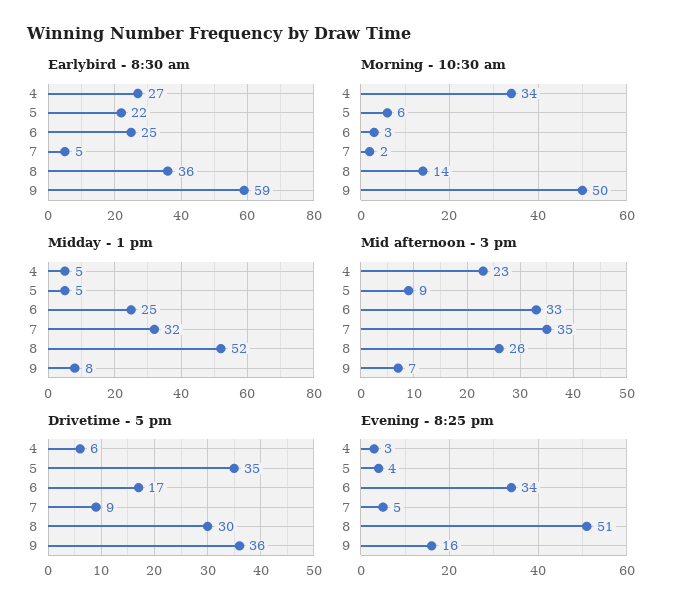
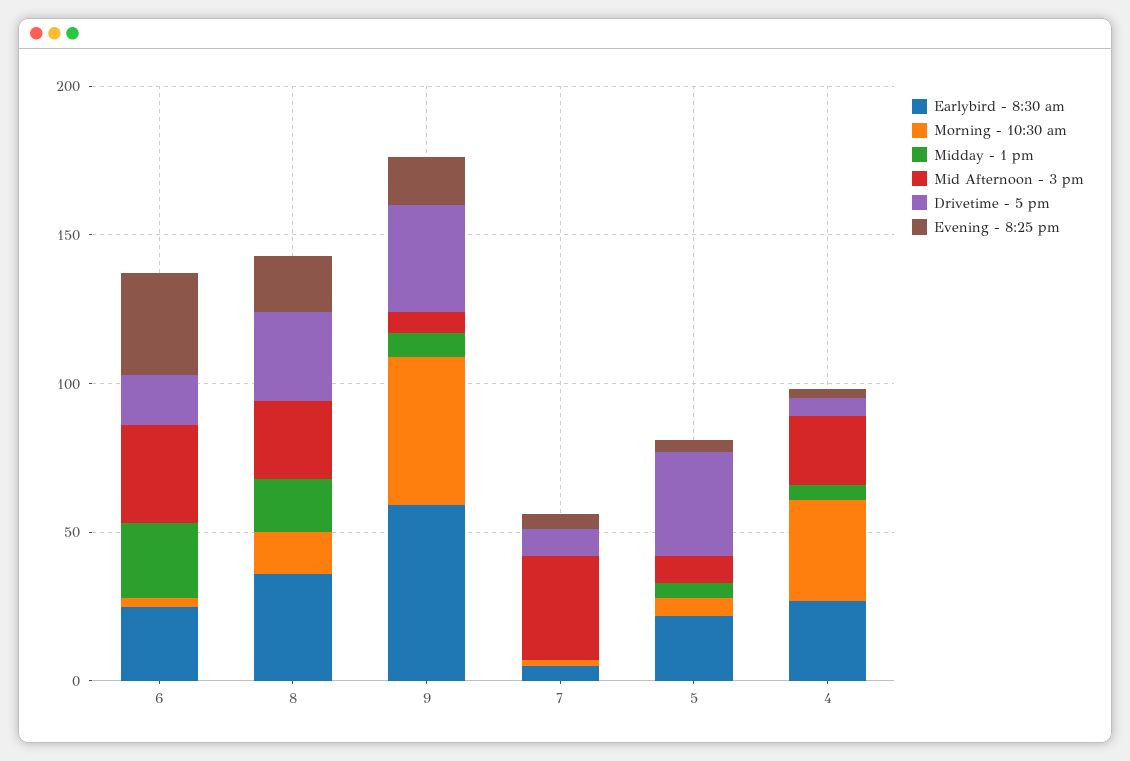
Midday - 1 pm, 7: 32 -> 0
Midday - 1 pm, 8: 52 -> 20
Evening - 8:25 pm, 8: 51 -> 20

